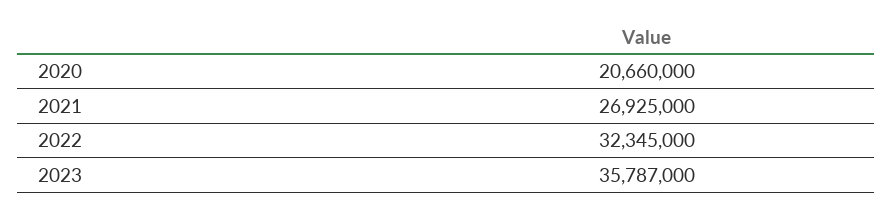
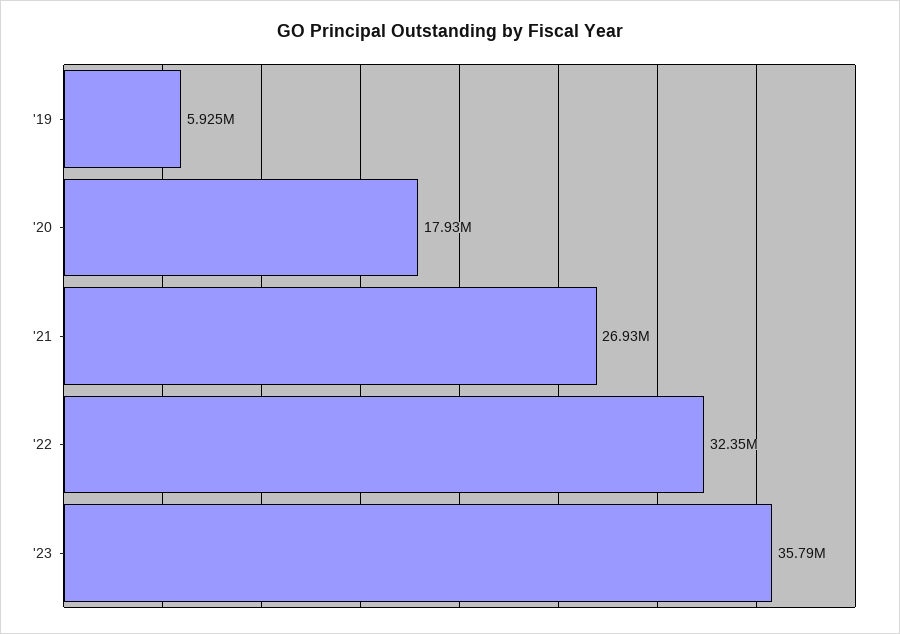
2020: 20660000 -> 17930000
'19: none -> 5925000

